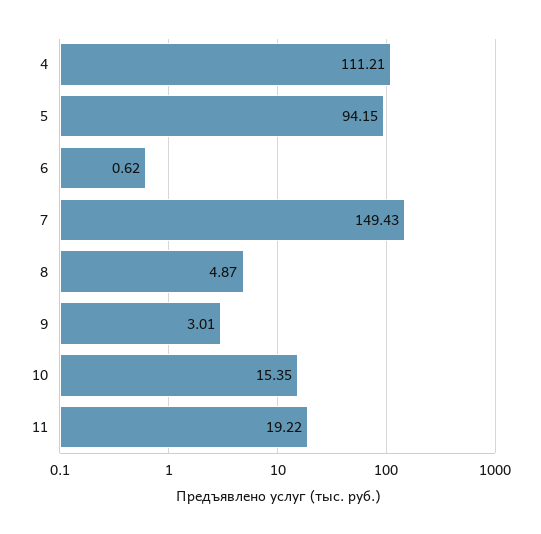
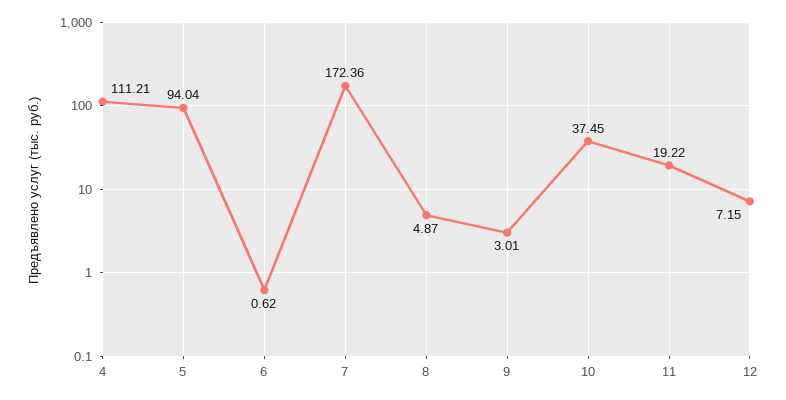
5: 94.15 -> 94.04
7: 149.43 -> 172.36
10: 15.35 -> 37.45
12: none -> 7.15

